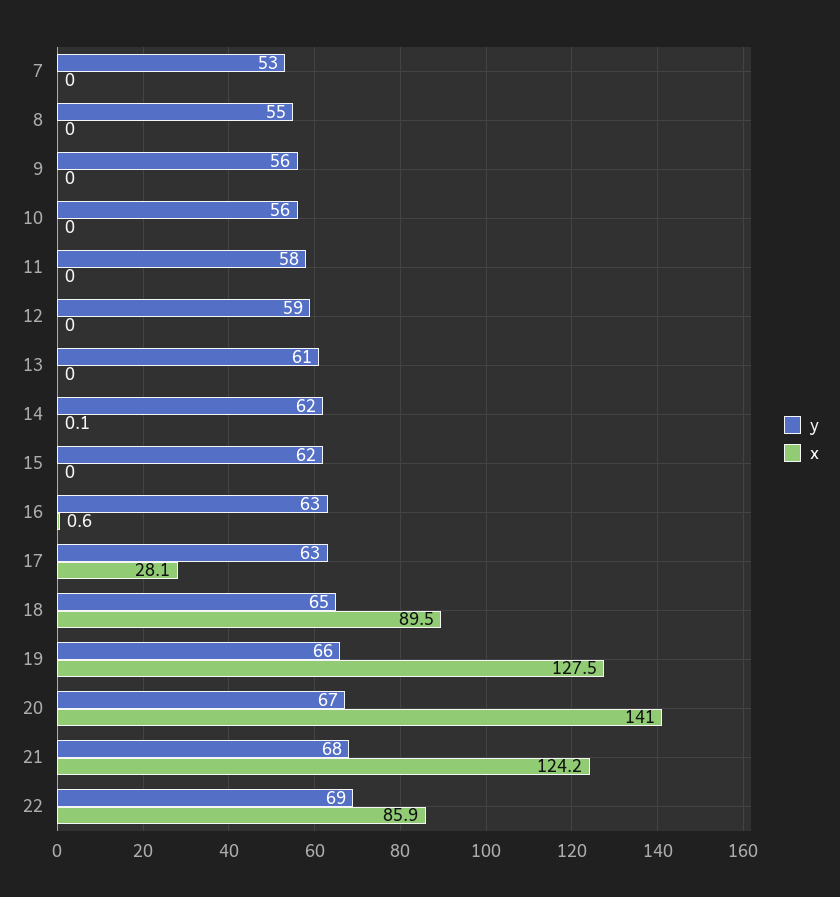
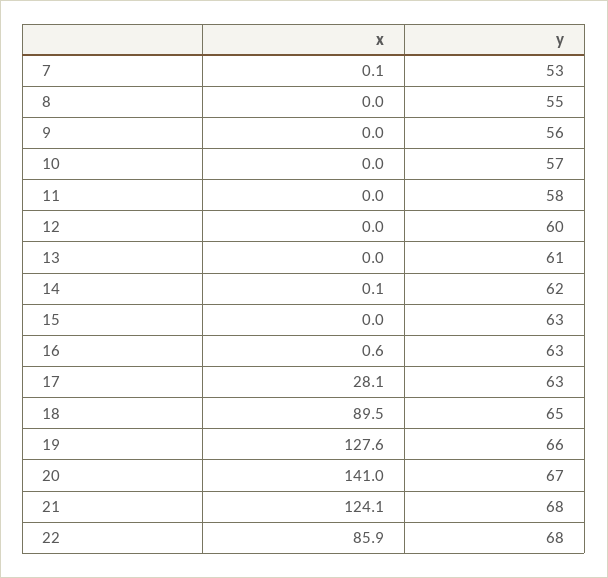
x, 7: 0 -> 0.1
y, 10: 56 -> 57
y, 12: 59 -> 60
y, 15: 62 -> 63
x, 19: 127.5 -> 127.6
x, 21: 124.2 -> 124.1
y, 22: 69 -> 68

